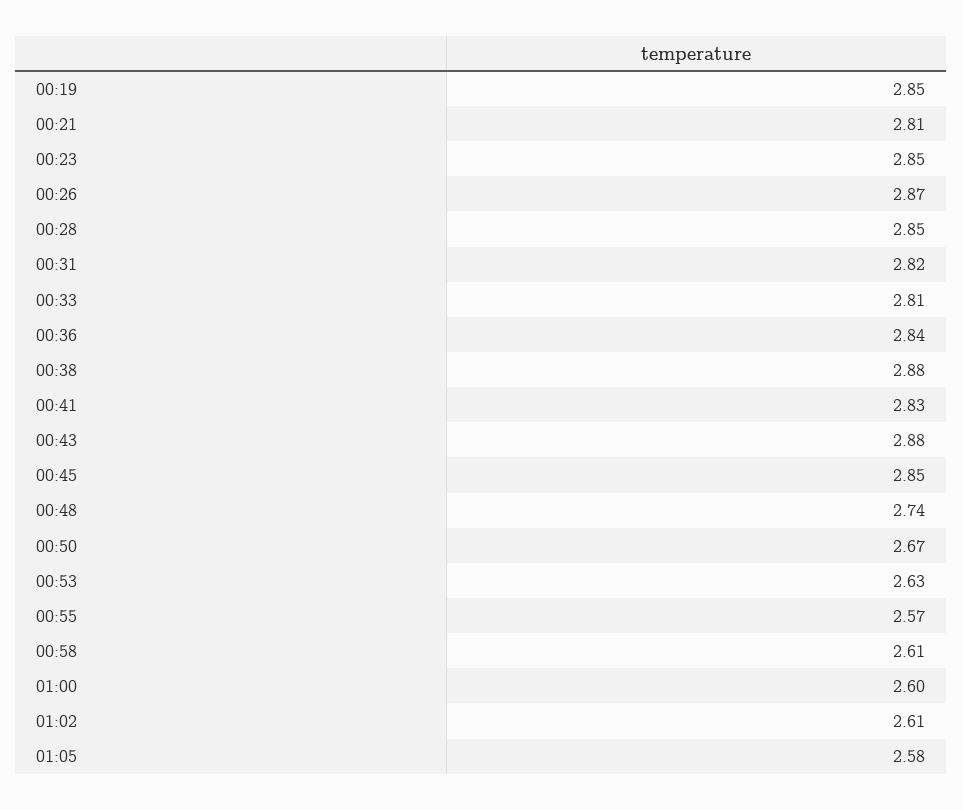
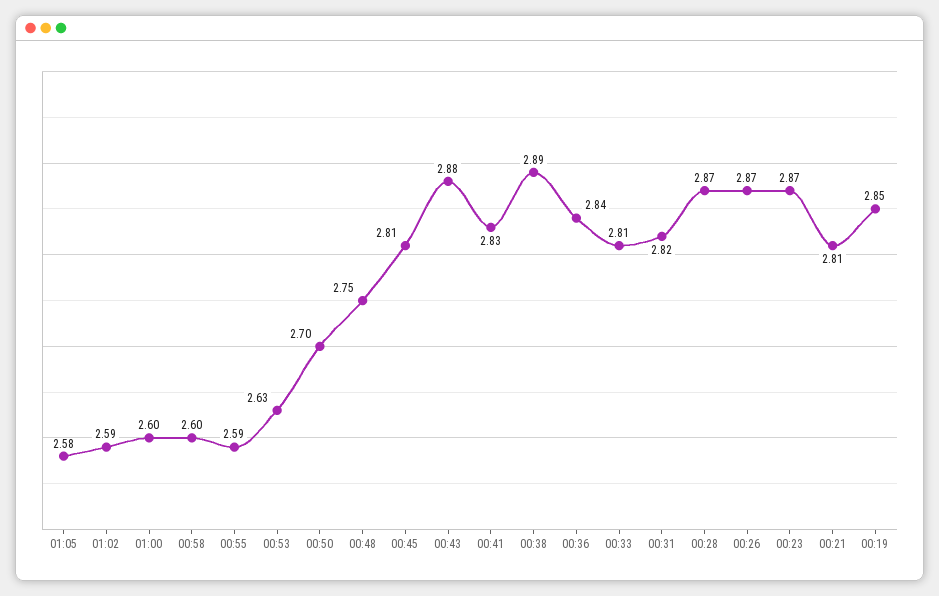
00:23: 2.85 -> 2.87
00:28: 2.85 -> 2.87
00:38: 2.88 -> 2.89
00:45: 2.85 -> 2.81
00:48: 2.74 -> 2.75
00:50: 2.67 -> 2.7
00:55: 2.57 -> 2.59
00:58: 2.61 -> 2.6
01:02: 2.61 -> 2.59

